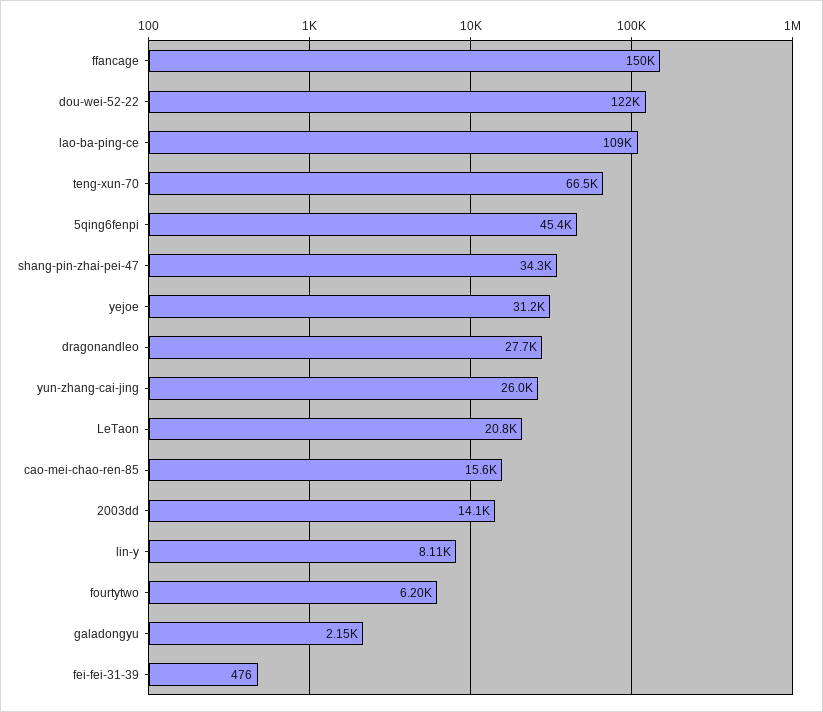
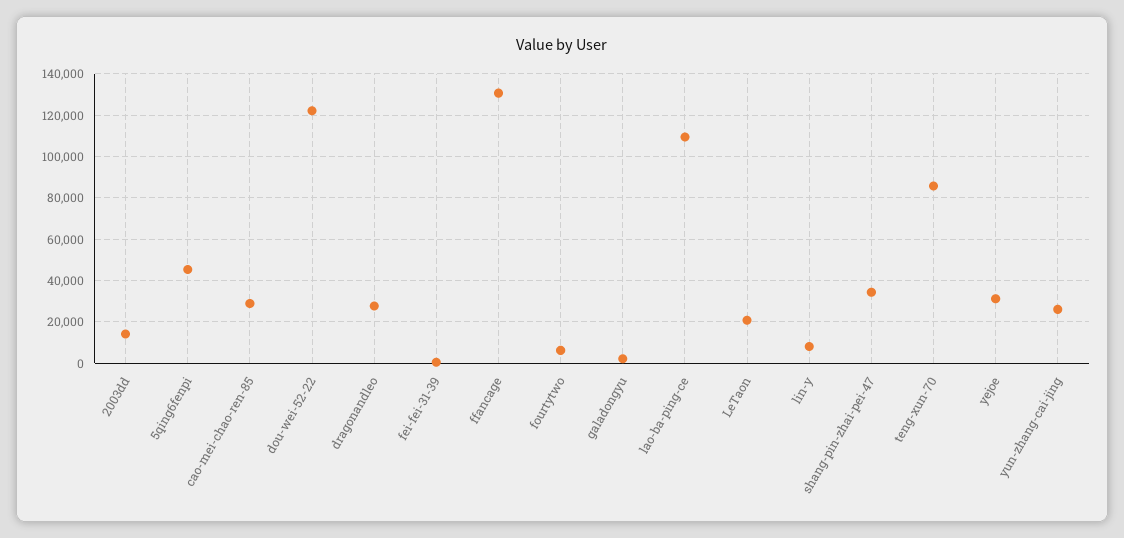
ffancage: 150000 -> 130000
teng-xun-70: 66500 -> 85000
cao-mei-chao-ren-85: 15600 -> 30000

